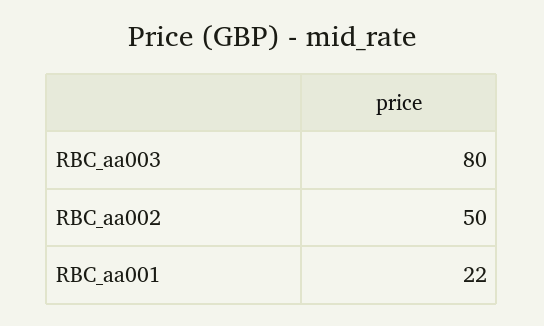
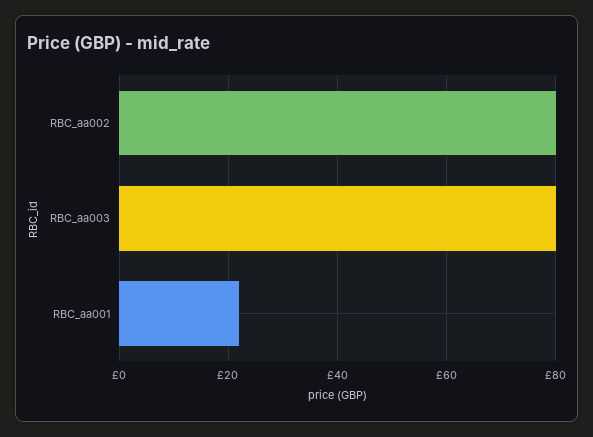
RBC_aa002: 50 -> 80

